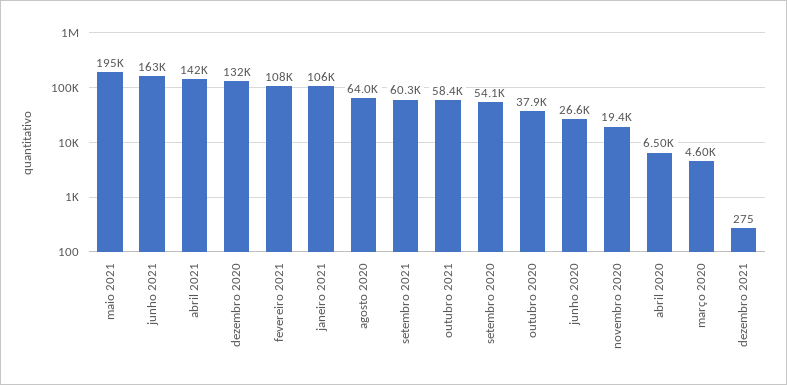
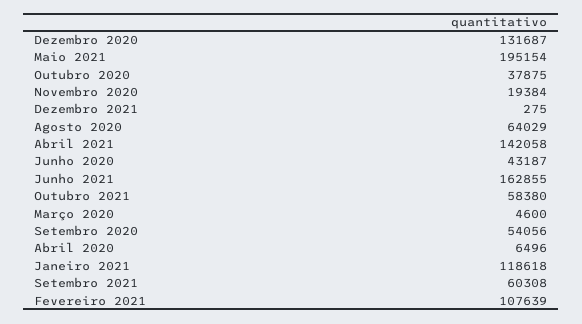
janeiro 2021: 106000 -> 118618
junho 2020: 26600 -> 43187

